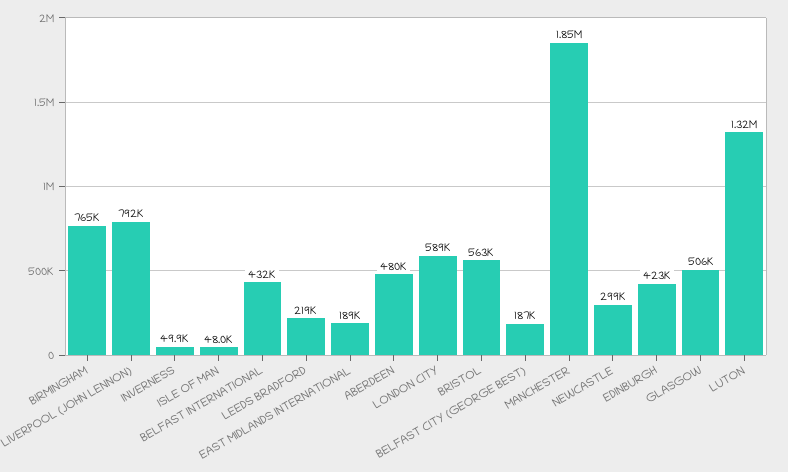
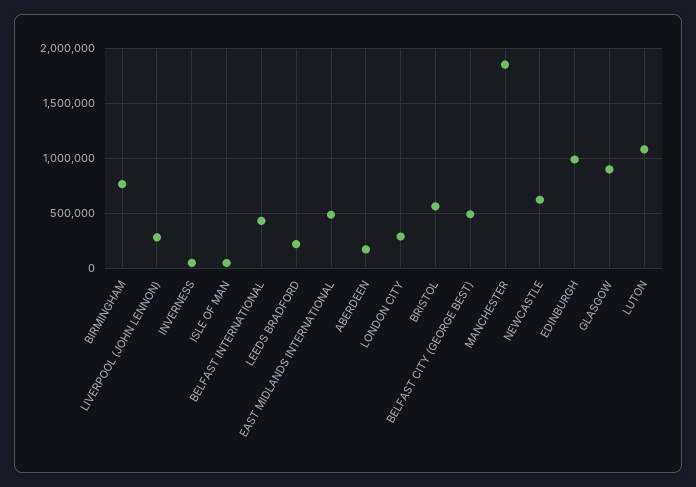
LIVERPOOL (JOHN LENNON): 792000 -> 300000
EAST MIDLANDS INTERNATIONAL: 189000 -> 500000
ABERDEEN: 480000 -> 200000
LONDON CITY: 589000 -> 300000
BELFAST CITY (GEORGE BEST): 187000 -> 500000
NEWCASTLE: 299000 -> 600000
EDINBURGH: 423000 -> 1000000
GLASGOW: 506000 -> 900000
LUTON: 1320000 -> 1100000

